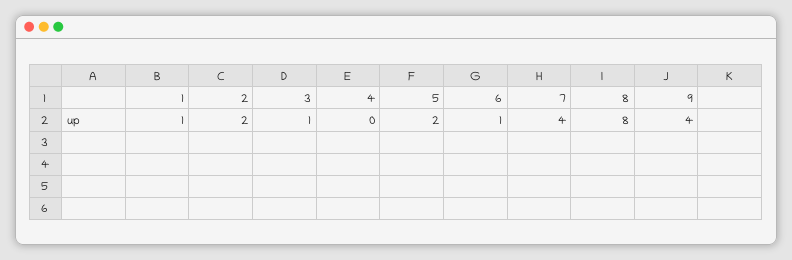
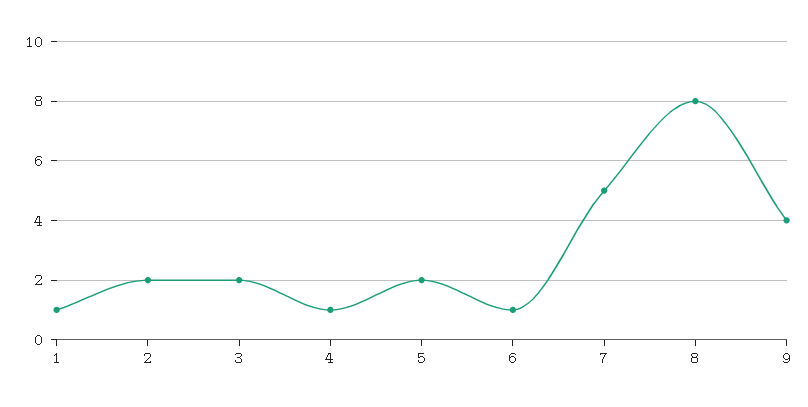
3: 1 -> 2
4: 0 -> 1
7: 4 -> 5

